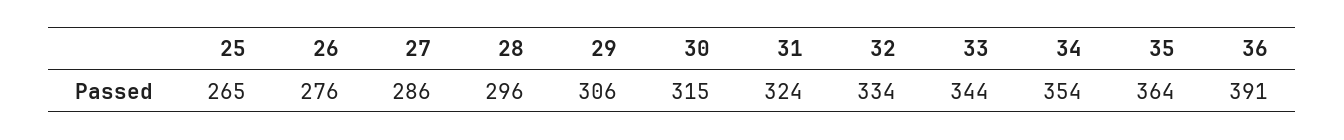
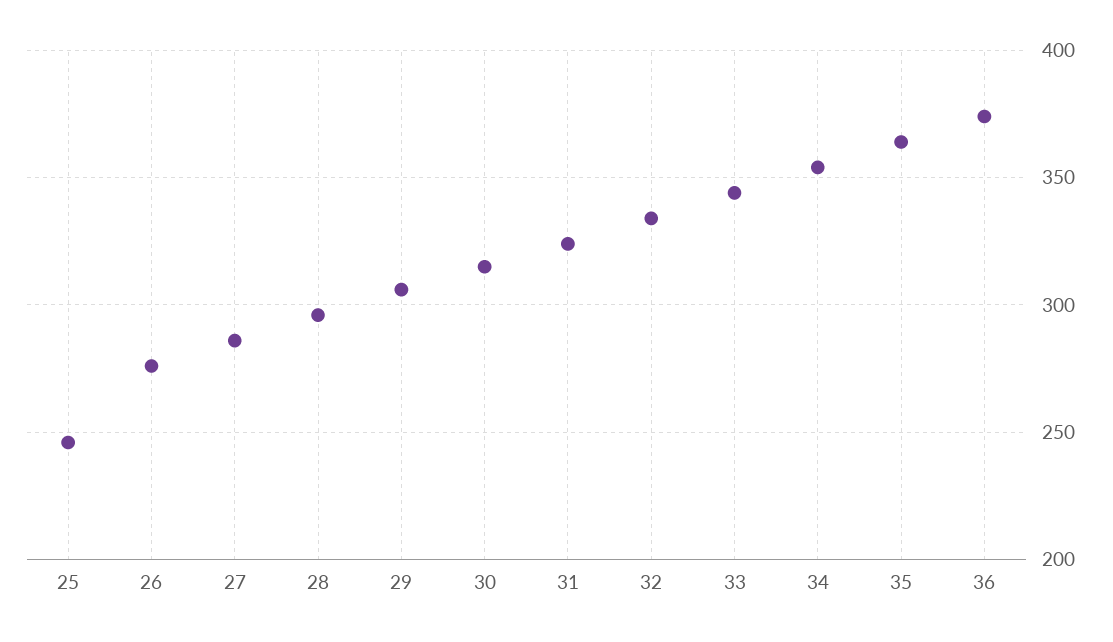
25: 265 -> 245
36: 391 -> 375

